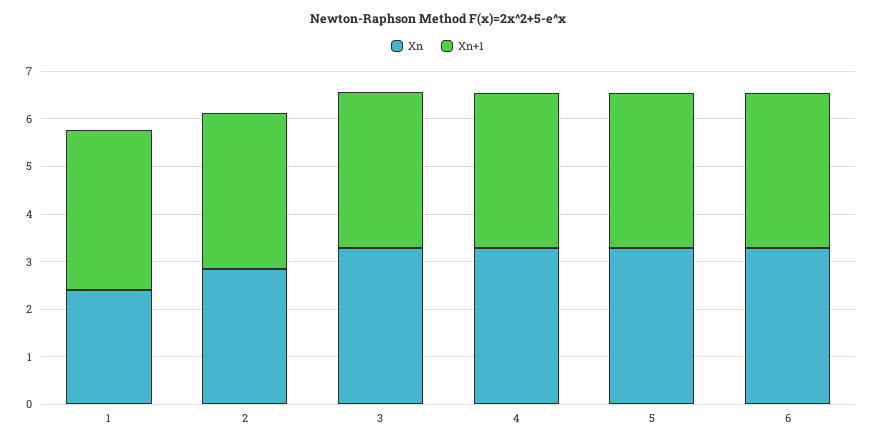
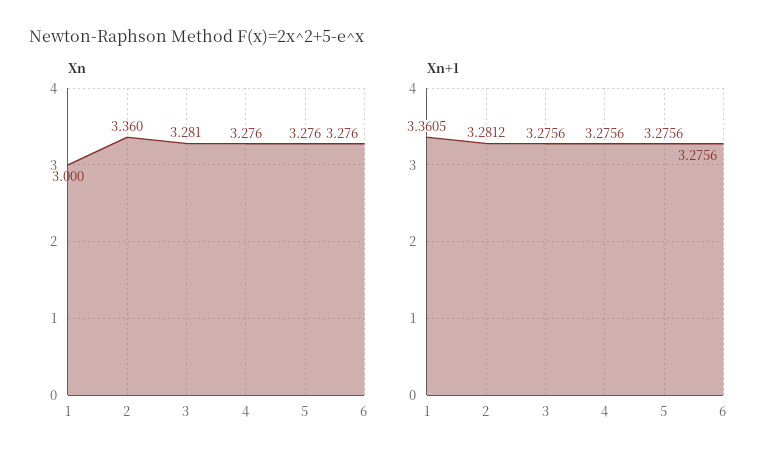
Xn, 1: 2.4 -> 3
Xn, 2: 2.8 -> 3.36

